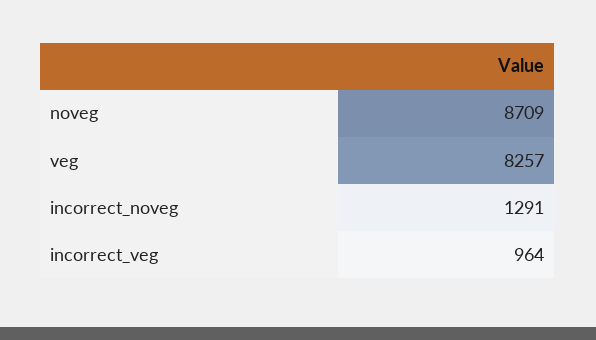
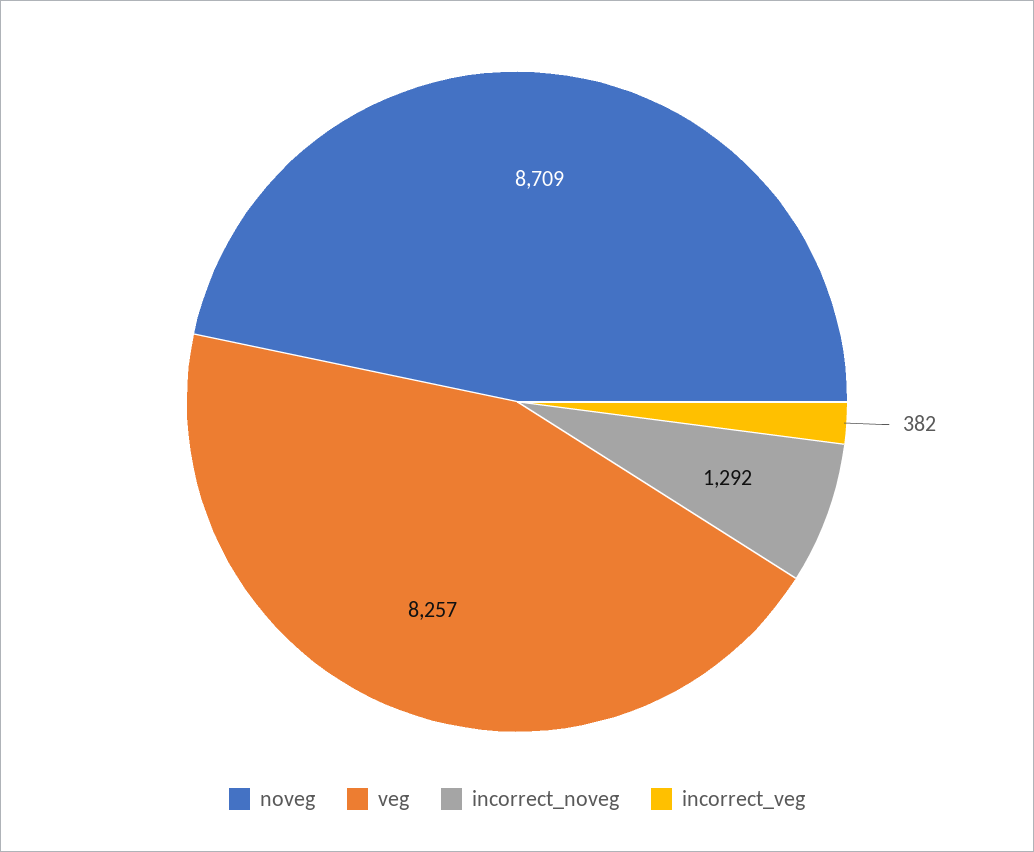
incorrect_noveg: 1291 -> 1292
incorrect_veg: 964 -> 382

